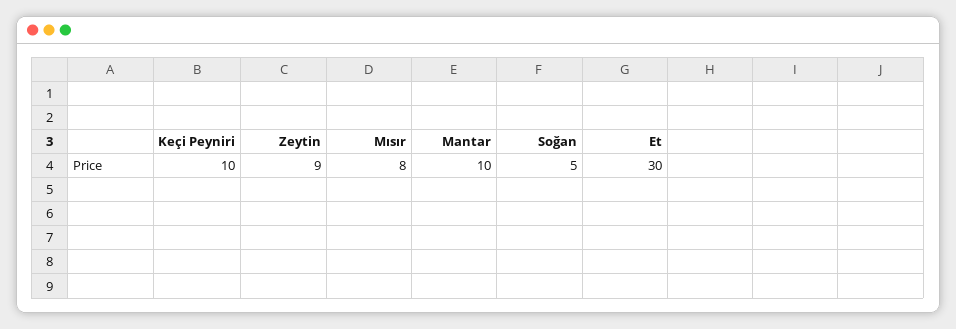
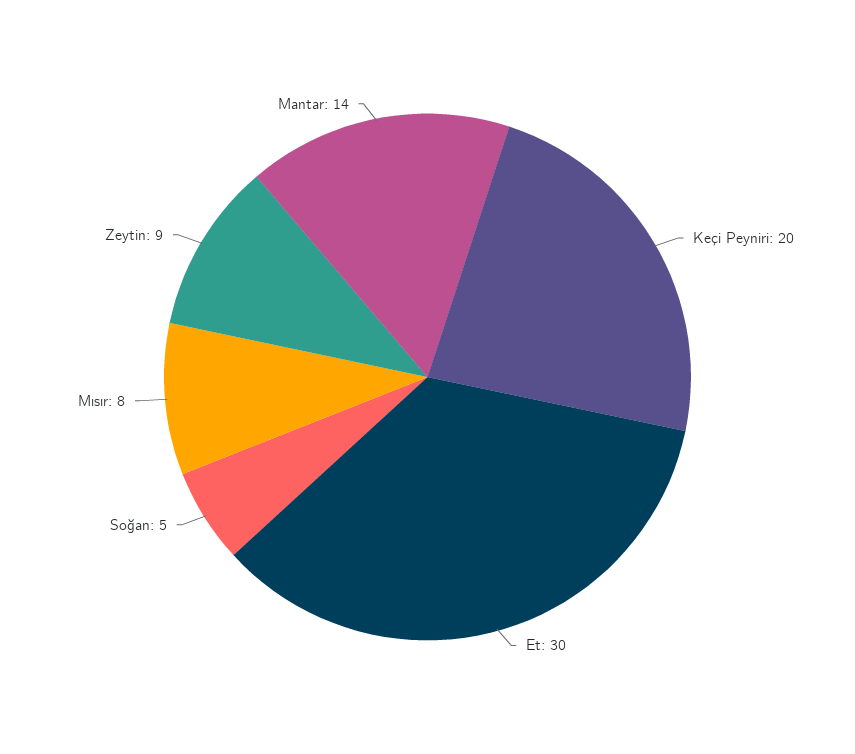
Keçi Peyniri: 10 -> 20
Mantar: 10 -> 14

